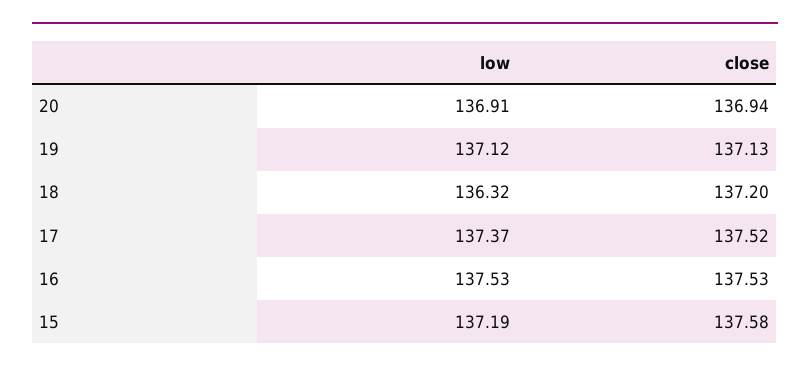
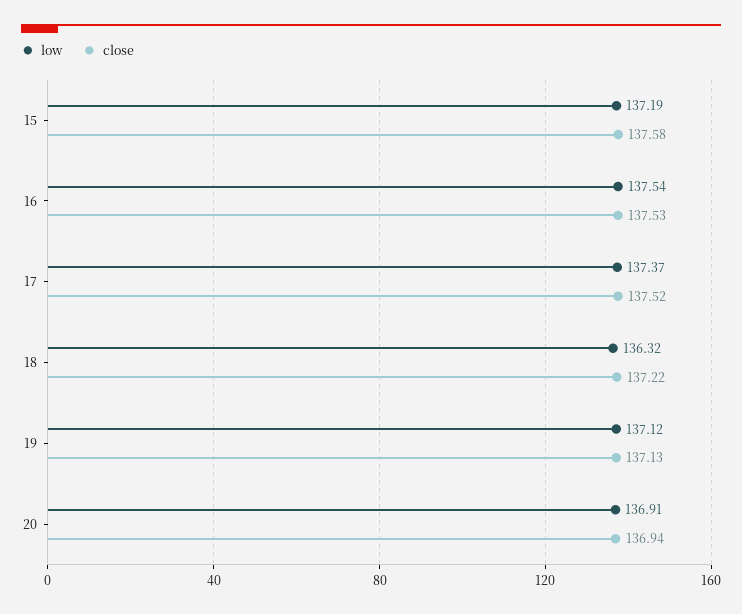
close, 18: 137.2 -> 137.22
low, 16: 137.53 -> 137.54

